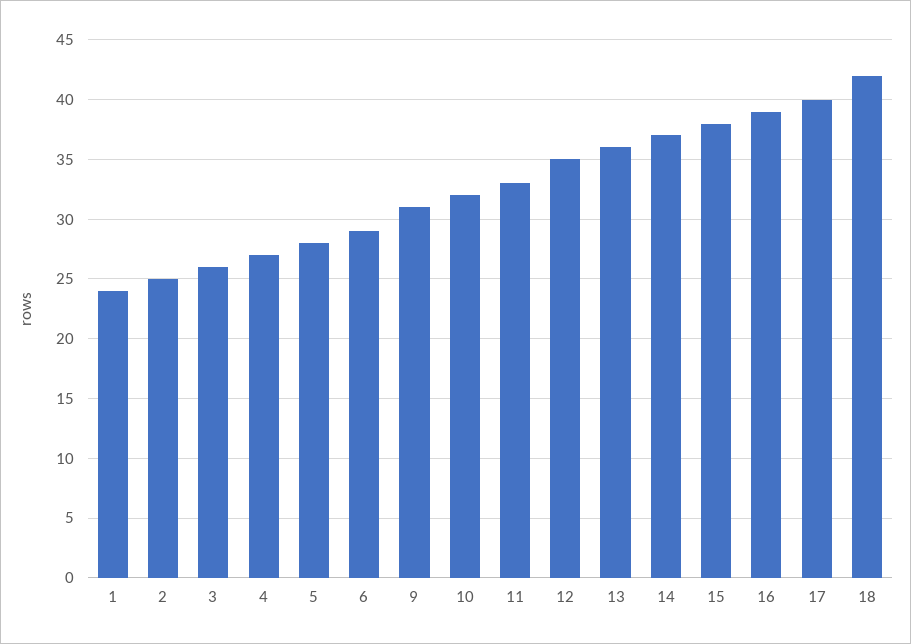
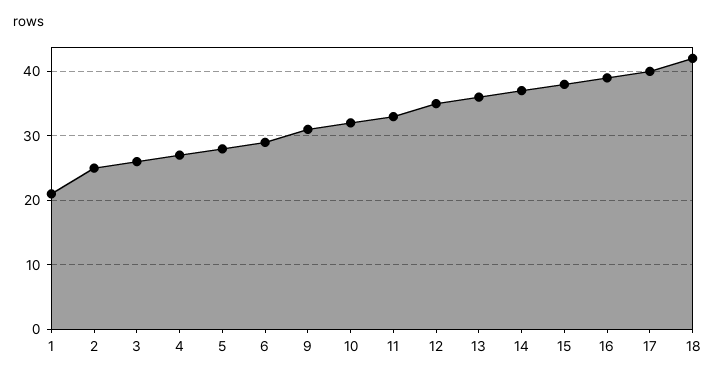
1: 24 -> 21

